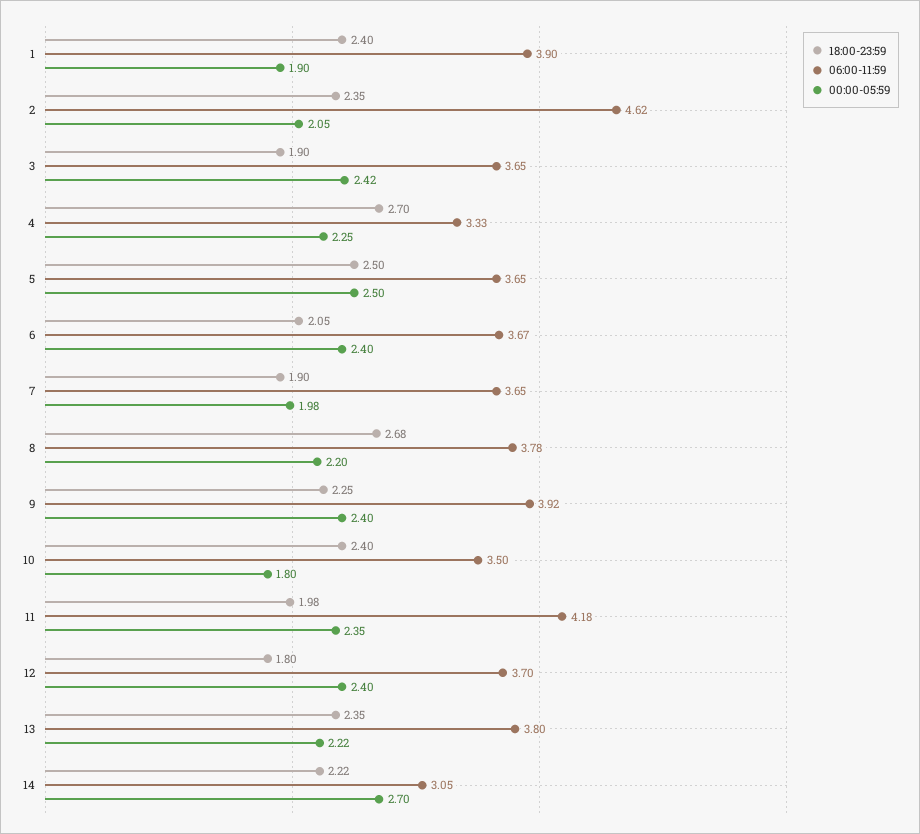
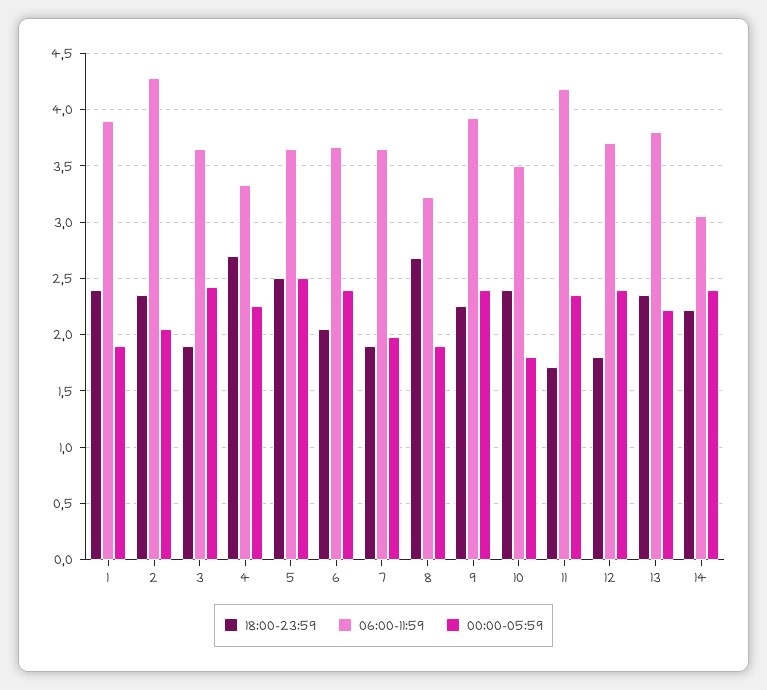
06:00-11:59, 2: 4.62 -> 4.3
06:00-11:59, 8: 3.78 -> 3.2
00:00-05:59, 8: 2.2 -> 1.9
18:00-23:59, 11: 1.98 -> 1.7
00:00-05:59, 14: 2.7 -> 2.4

